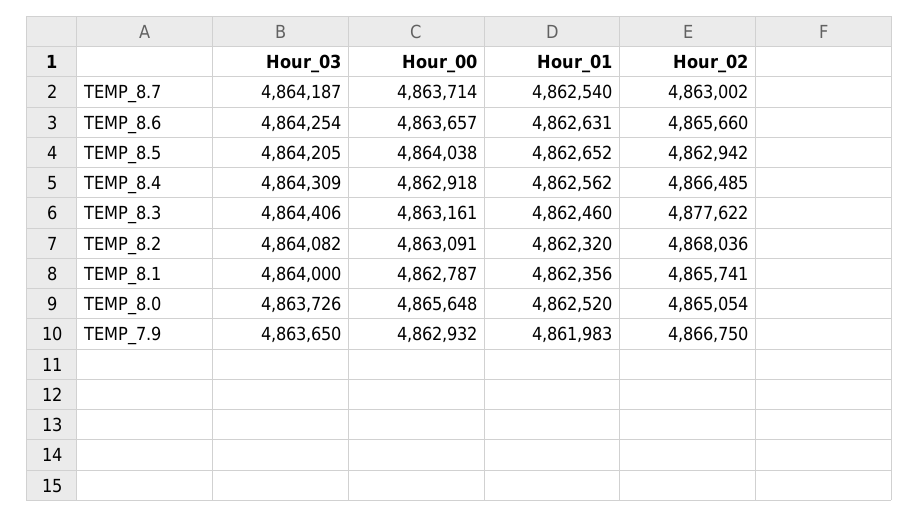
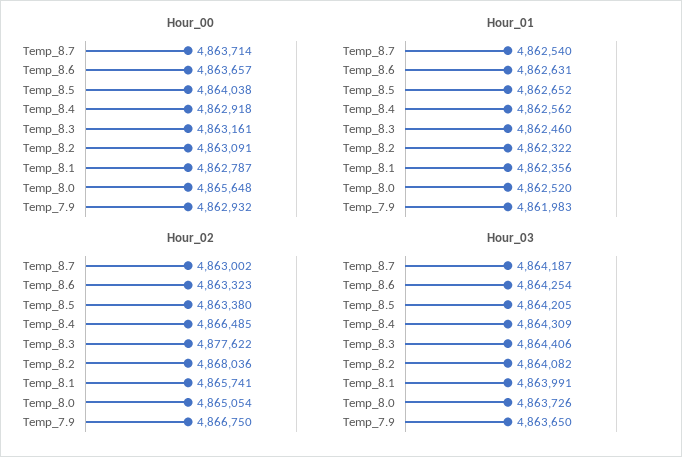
Hour_02, TEMP_8.6: 4865660 -> 4863323
Hour_02, TEMP_8.5: 4862942 -> 4863380
Hour_01, TEMP_8.2: 4862320 -> 4862322
Hour_03, TEMP_8.1: 4864000 -> 4863991

